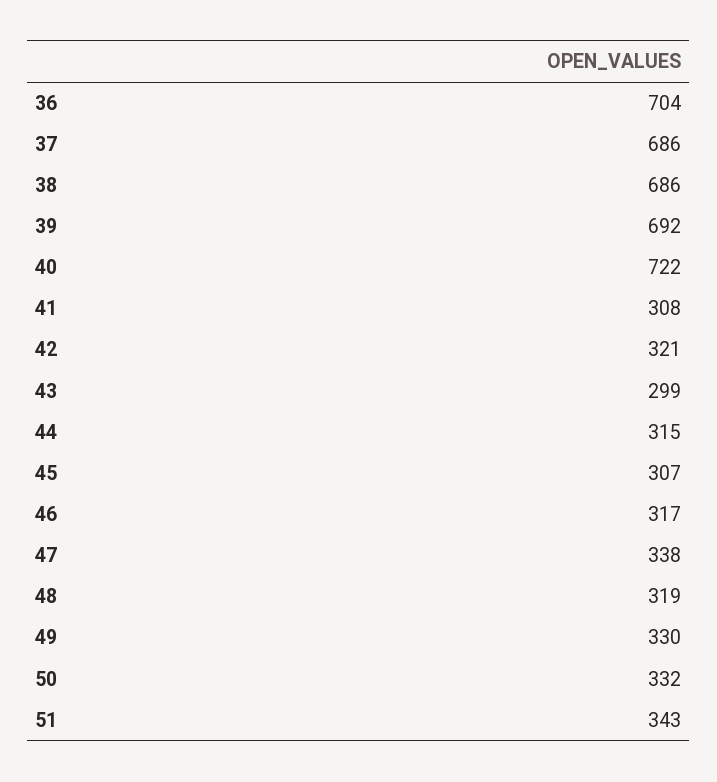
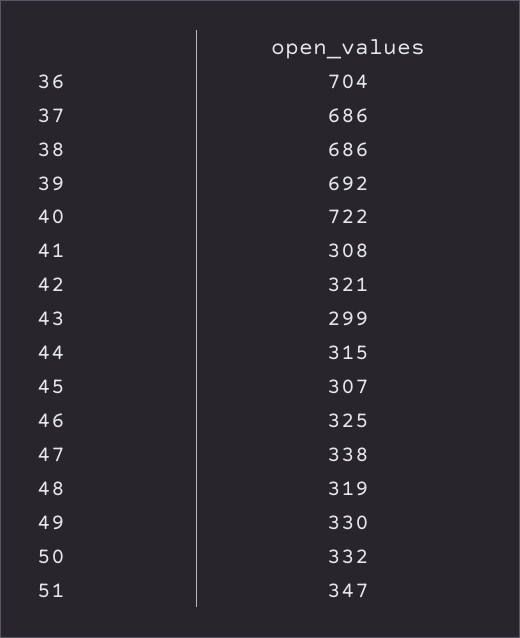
46: 317 -> 325
51: 343 -> 347

